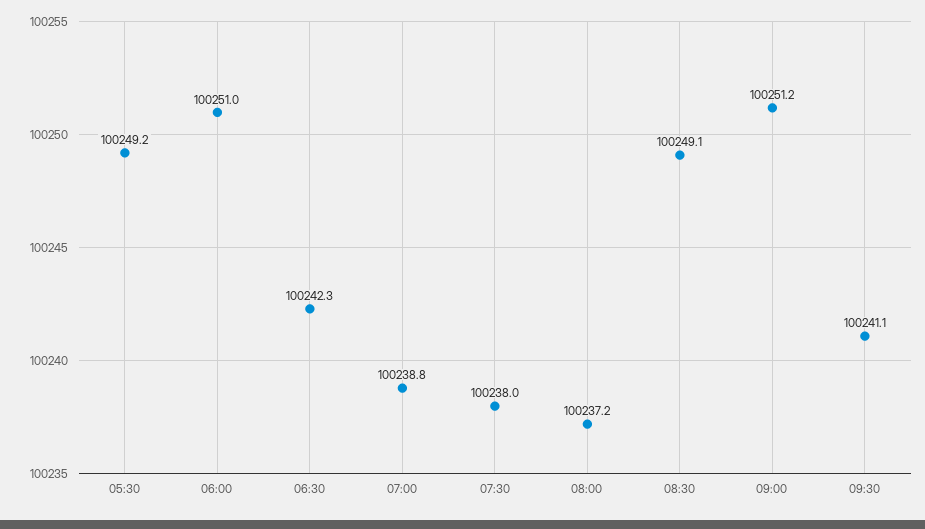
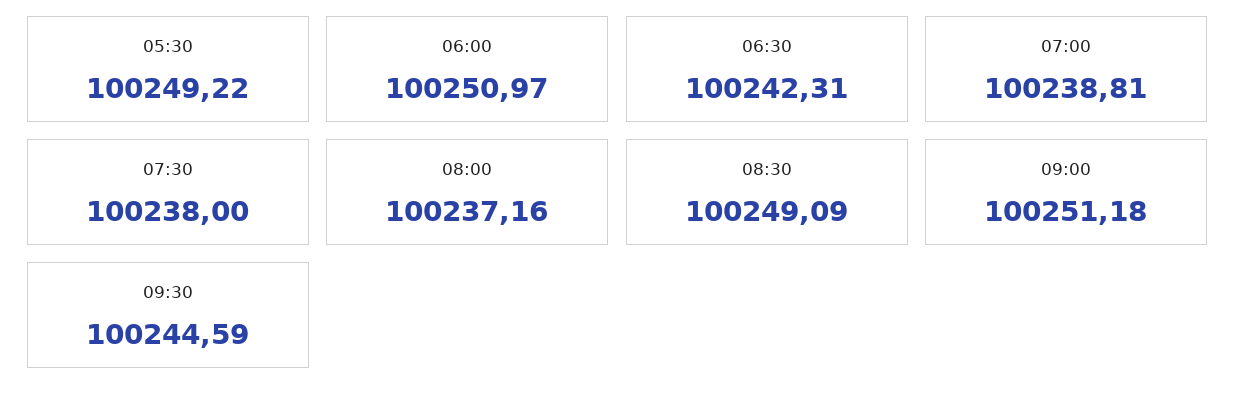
09:30: 100241.1 -> 100244.59

